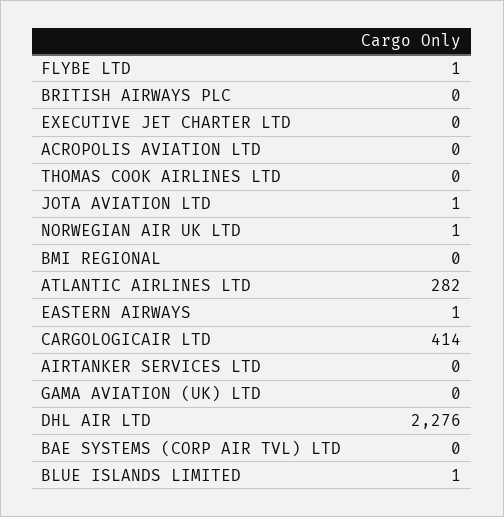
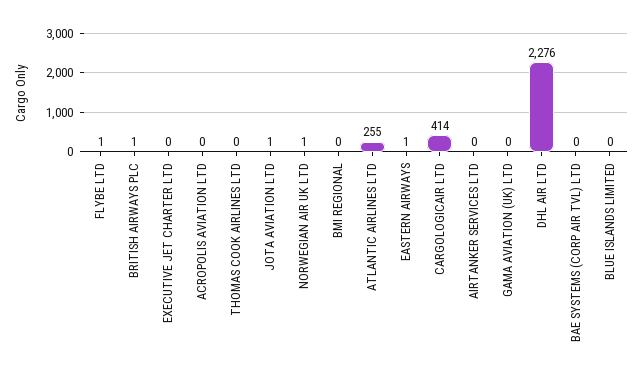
BRITISH AIRWAYS PLC: 0 -> 1
ATLANTIC AIRLINES LTD: 282 -> 255
BLUE ISLANDS LIMITED: 1 -> 0

